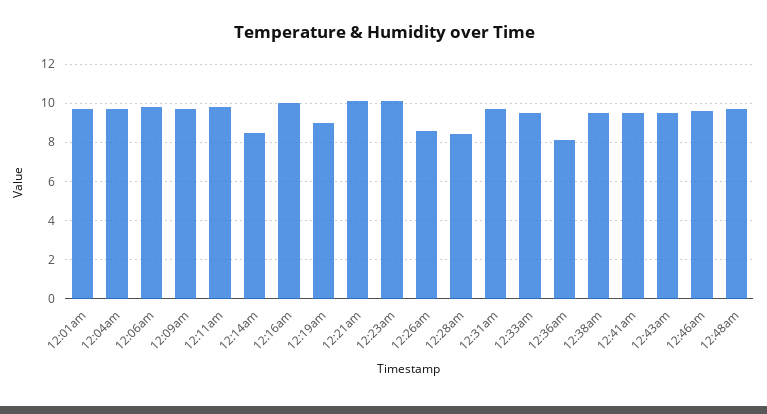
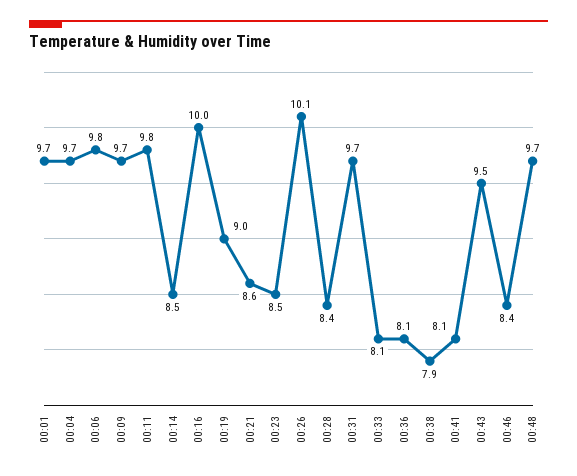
12:21am: 10 -> 8.6
12:23am: 10 -> 8.5
12:26am: 8.5 -> 10.1
12:33am: 9.5 -> 8.1
12:38am: 9.5 -> 7.9
12:41am: 9.5 -> 8.1
12:46am: 9.5 -> 8.4

